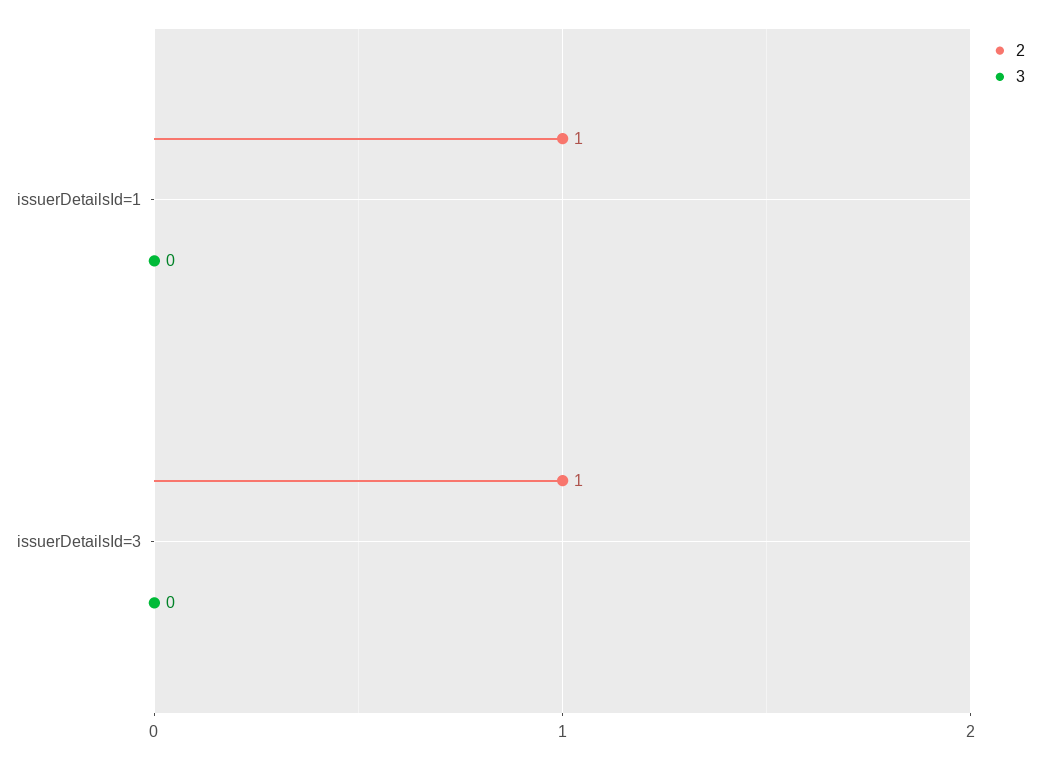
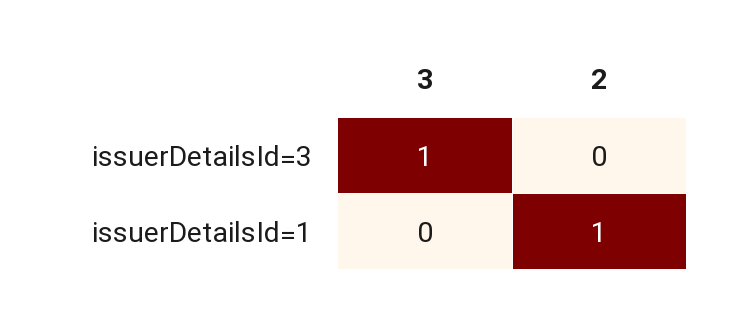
2, issuerDetailsId=3: 1 -> 0
3, issuerDetailsId=3: 0 -> 1

